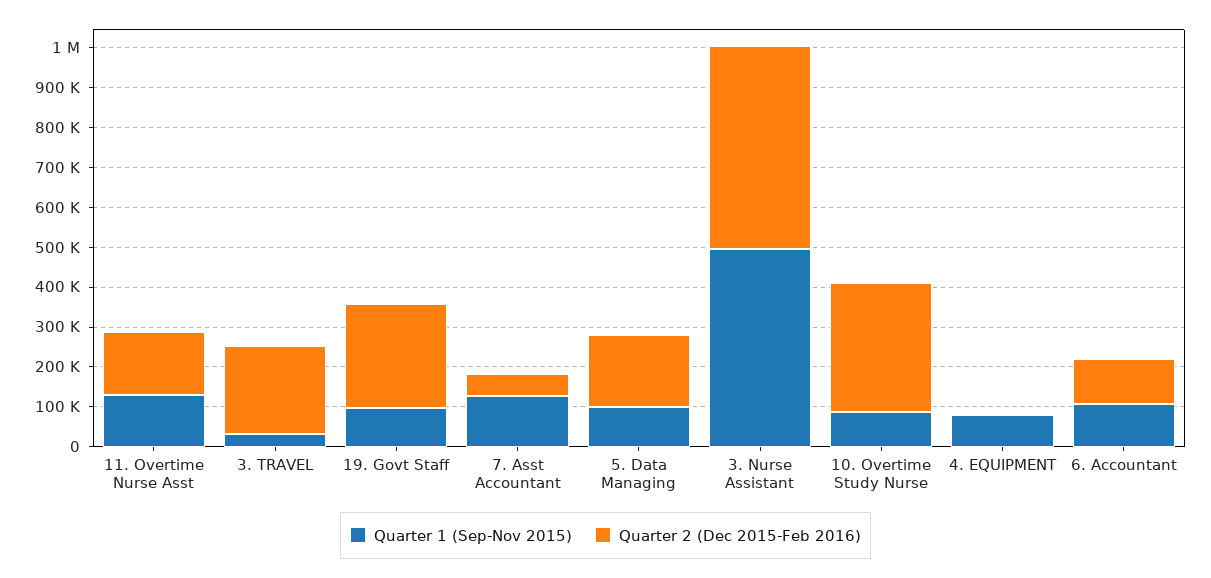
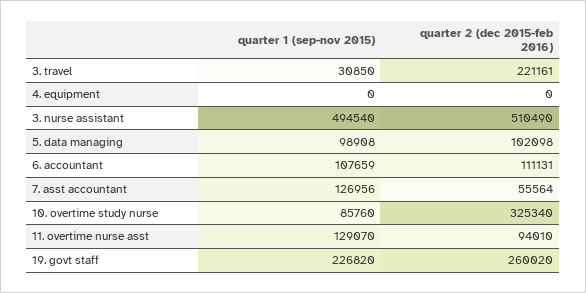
Quarter 2 (Dec 2015-Feb 2016), 11. Overtime Nurse Asst: 150000 -> 94010
Quarter 1 (Sep-Nov 2015), 19. Govt Staff: 100000 -> 226820
Quarter 2 (Dec 2015-Feb 2016), 5. Data Managing: 175000 -> 102098
Quarter 1 (Sep-Nov 2015), 4. EQUIPMENT: 75000 -> 0

